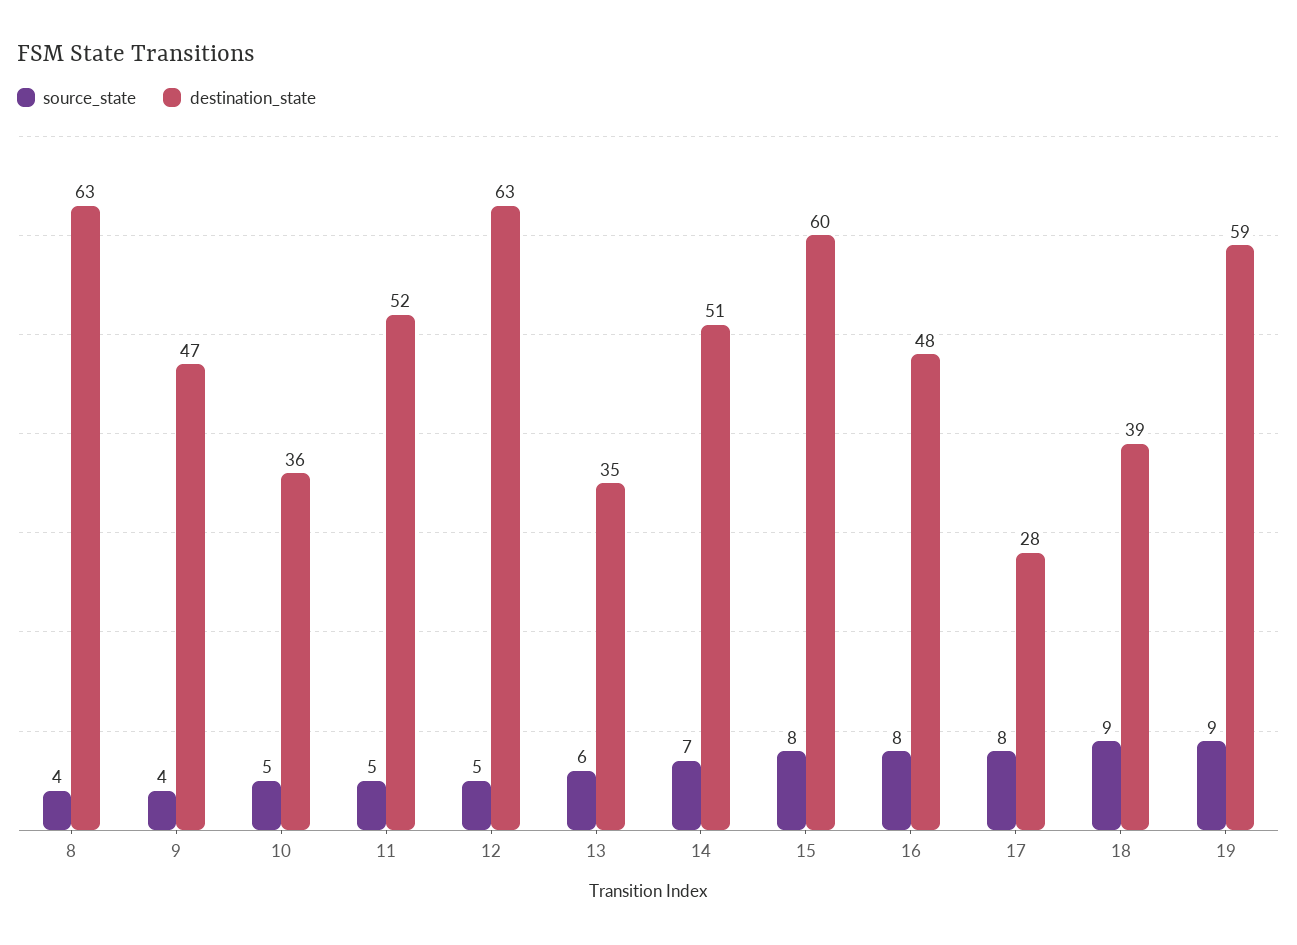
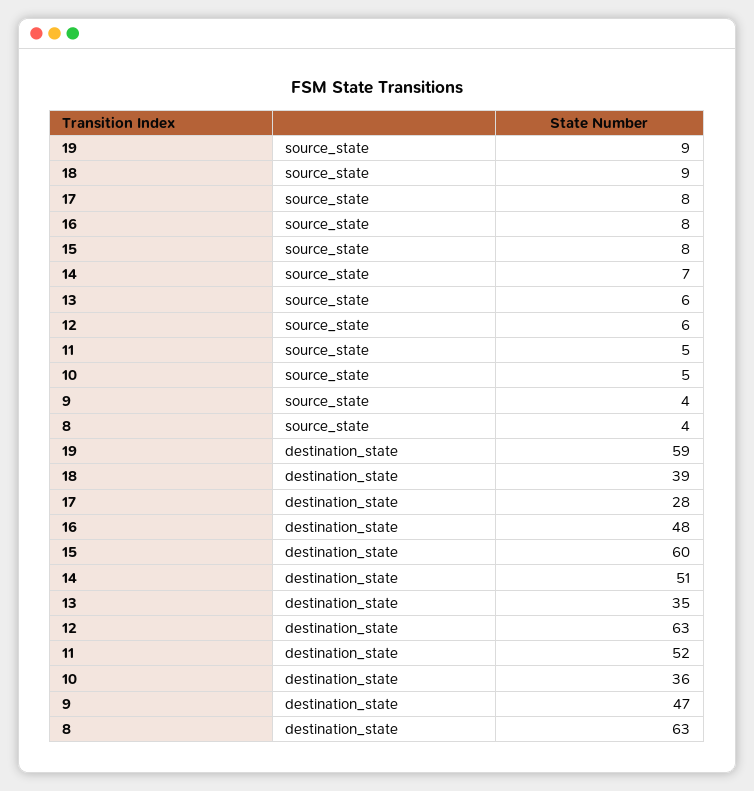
source_state, 12: 5 -> 6

